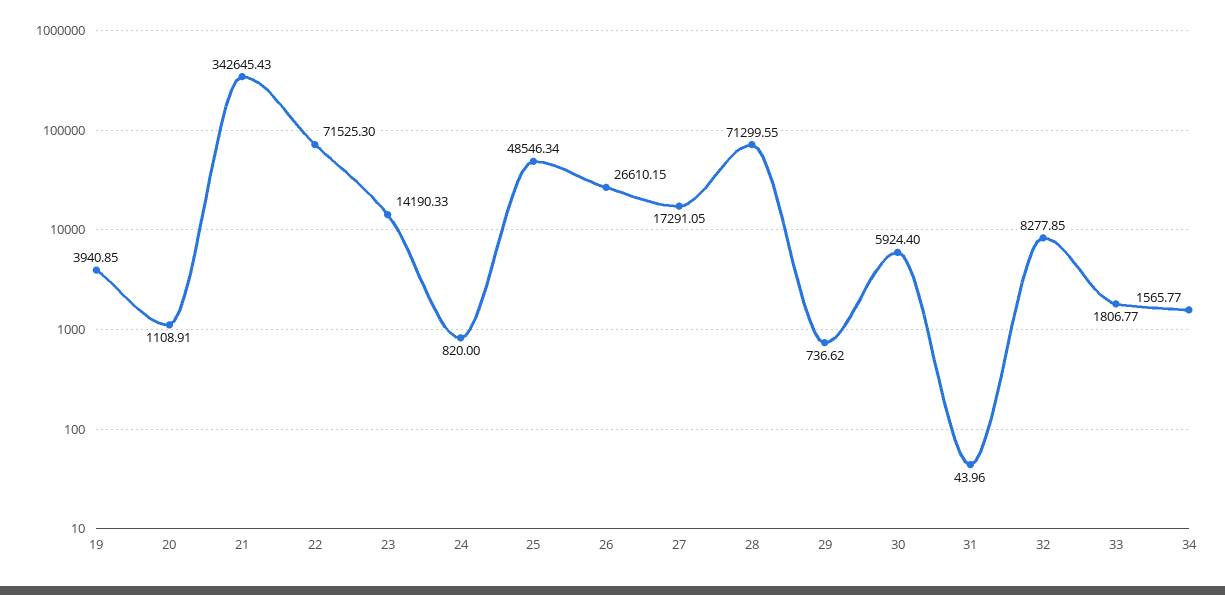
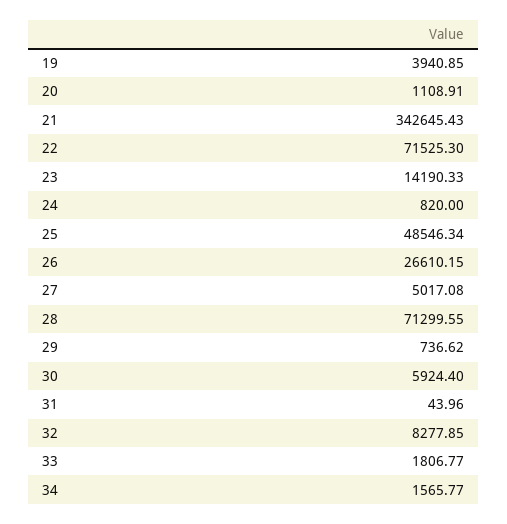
27: 17291.05 -> 5017.08

